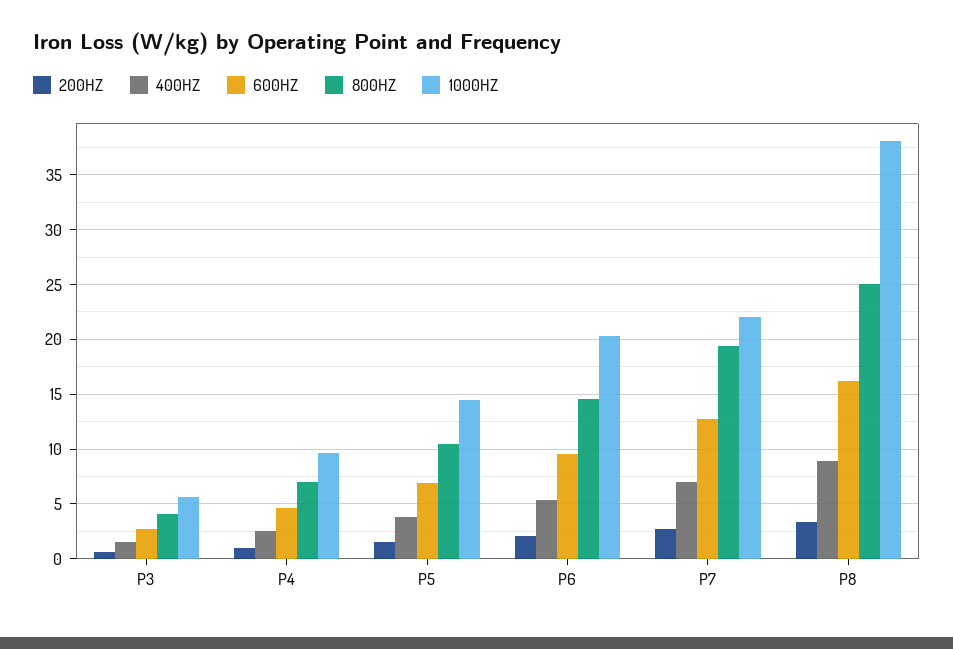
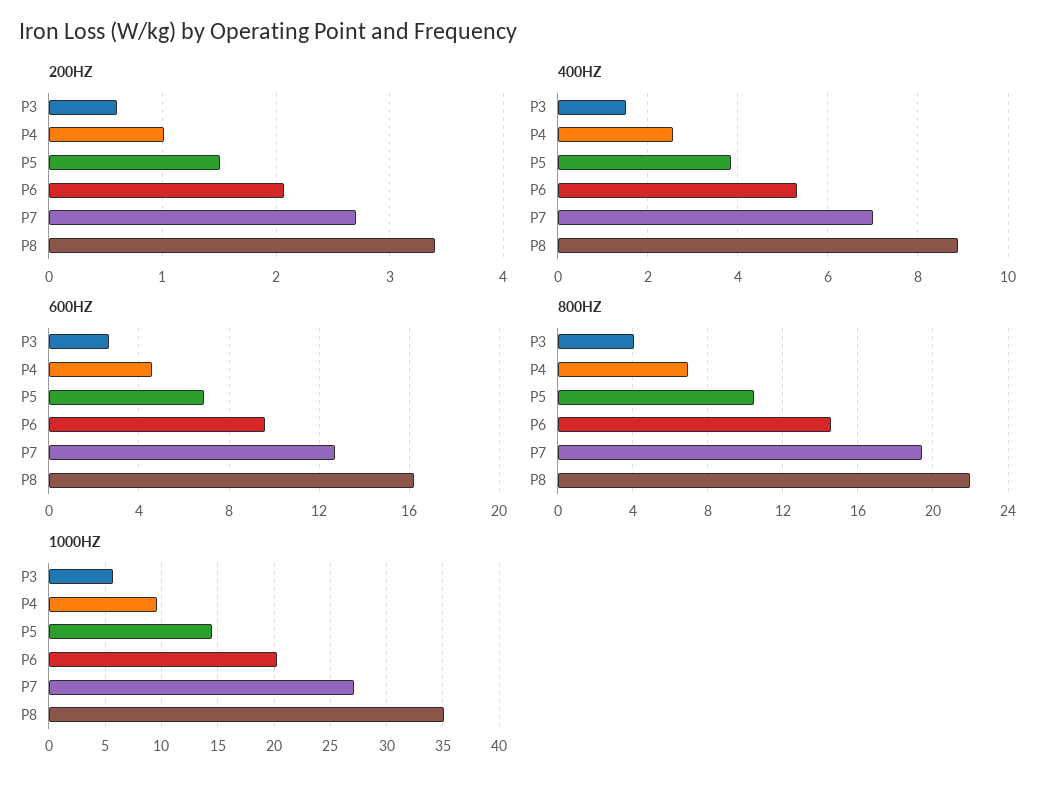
1000HZ, P7: 22 -> 27
800HZ, P8: 25 -> 22
1000HZ, P8: 38 -> 35

